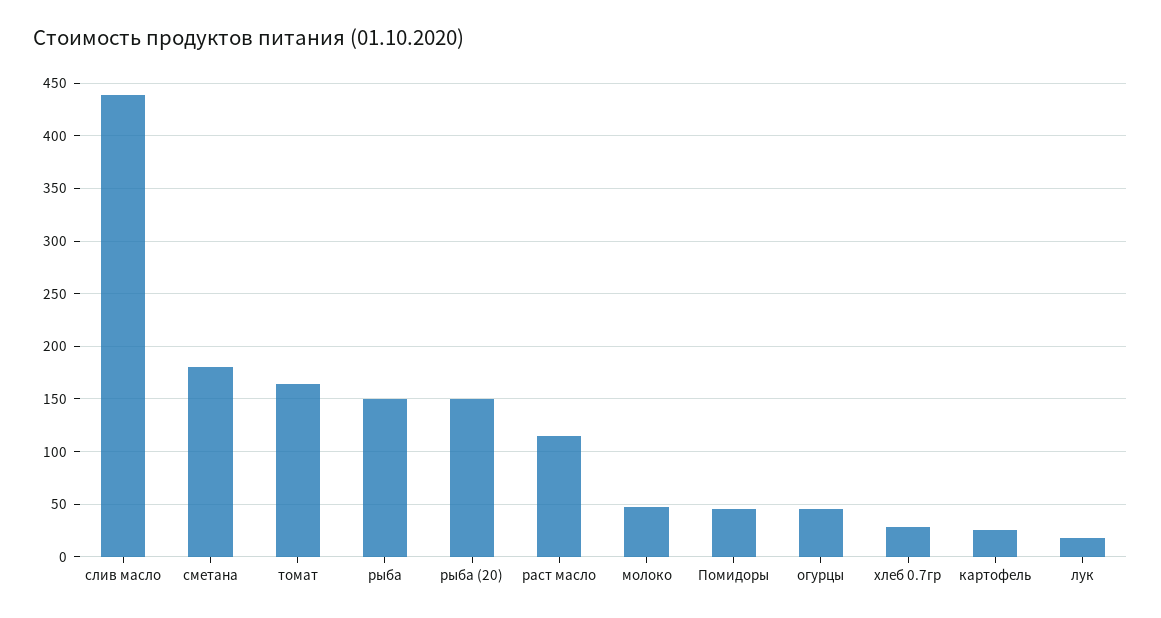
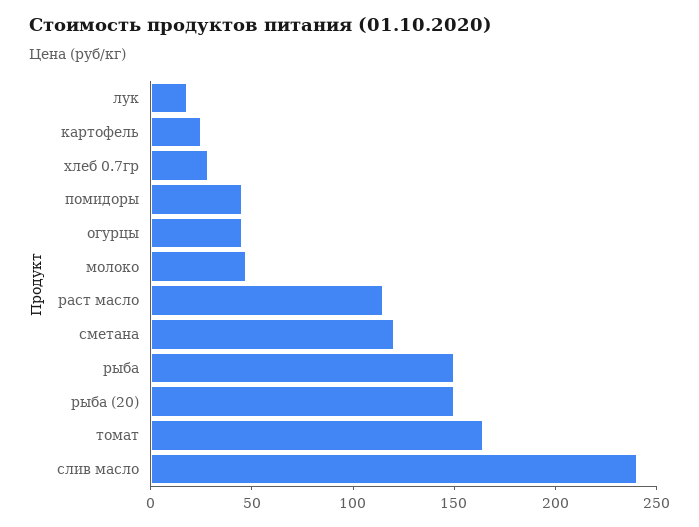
слив масло: 440 -> 240
сметана: 180 -> 120

